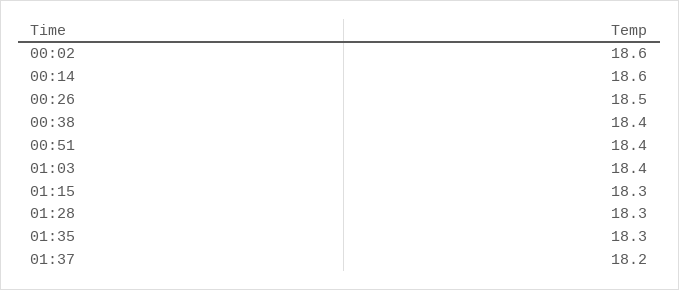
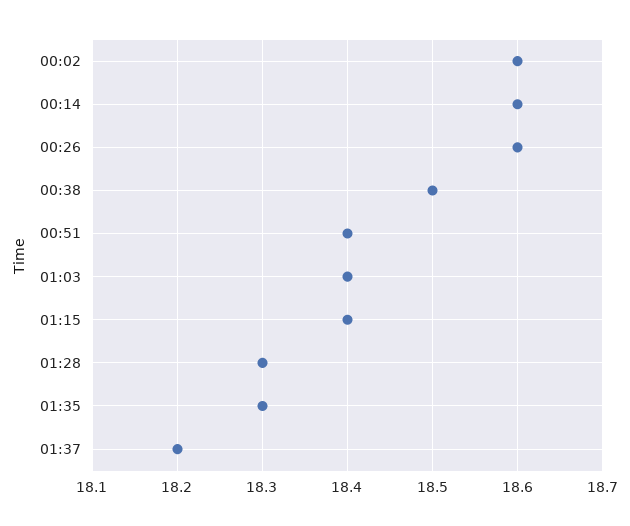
00:26: 18.5 -> 18.6
00:38: 18.4 -> 18.5
01:15: 18.3 -> 18.4

